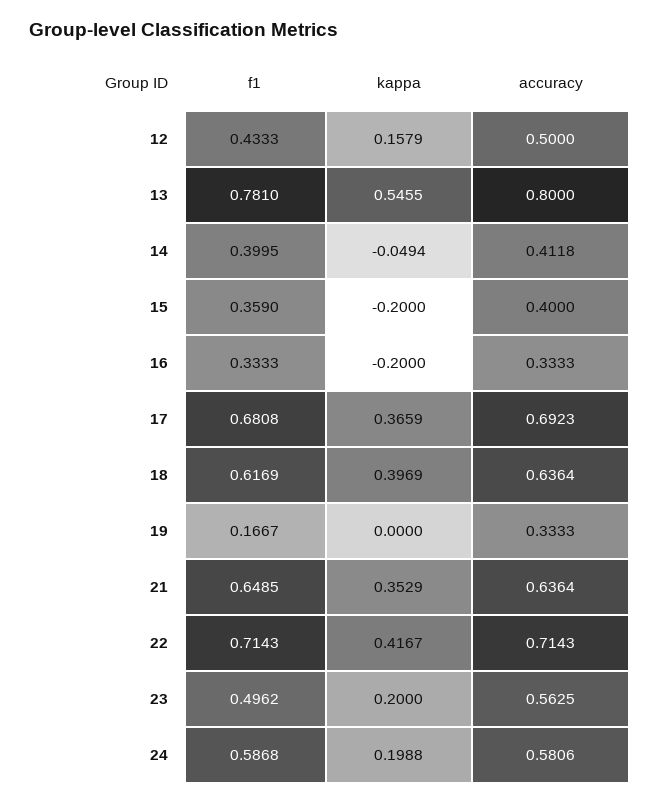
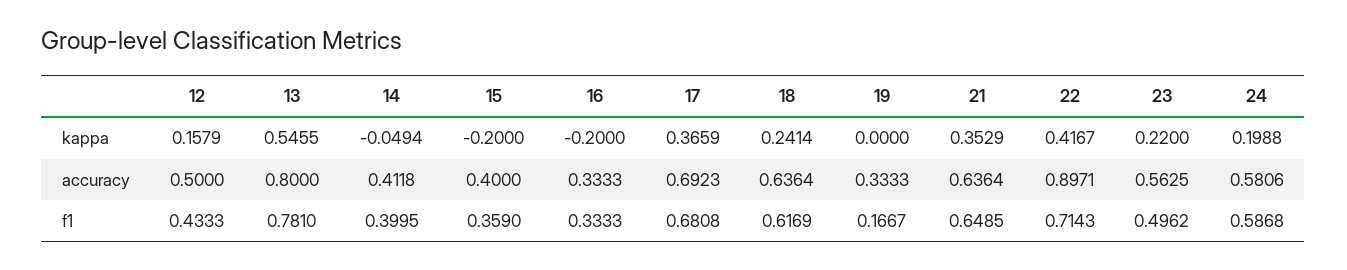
kappa, 18: 0.3969 -> 0.2414
accuracy, 22: 0.7143 -> 0.8971
kappa, 23: 0.2 -> 0.22

